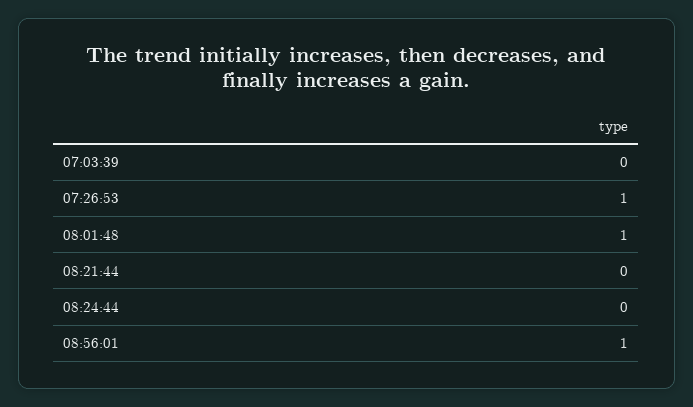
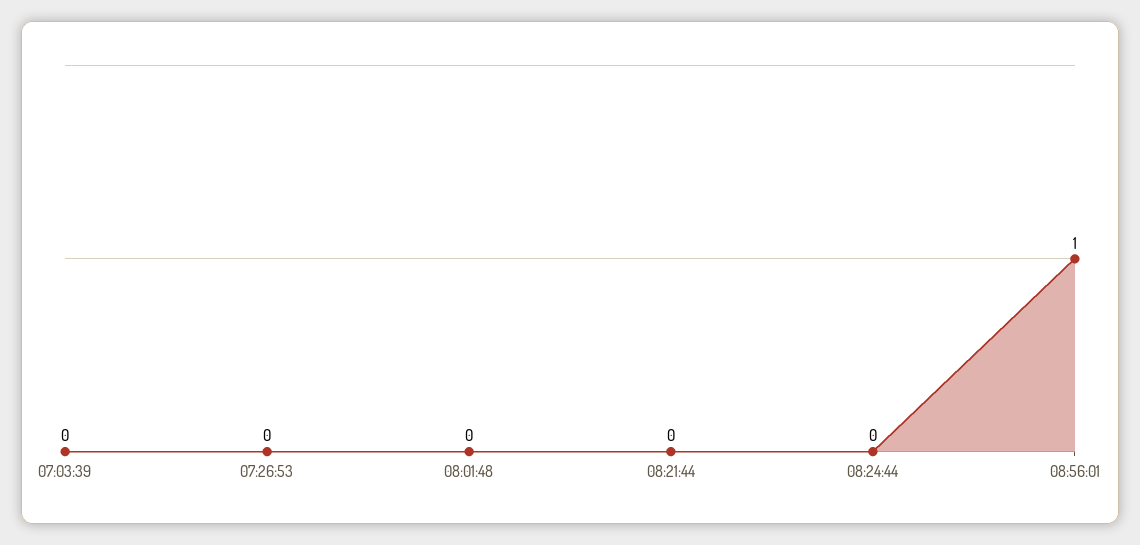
07:26:53: 1 -> 0
08:01:48: 1 -> 0

